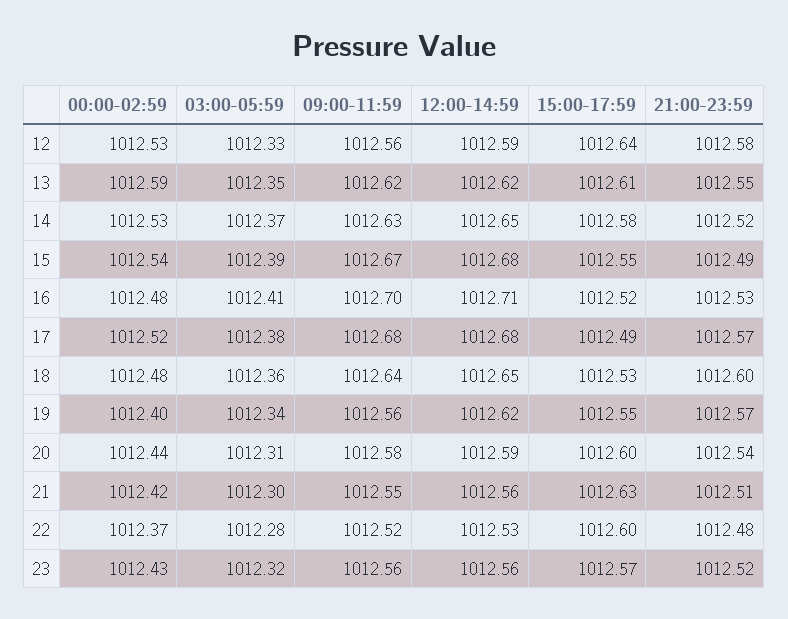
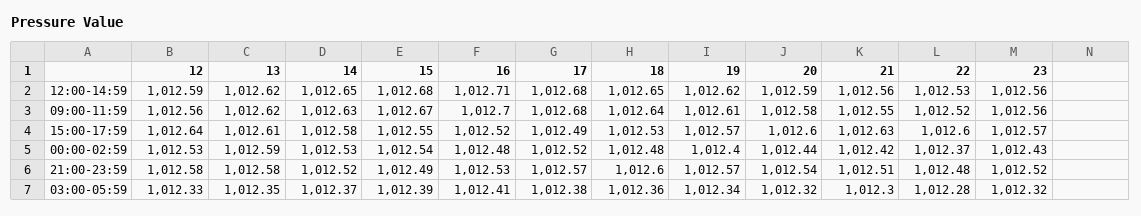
21:00-23:59, 13: 1012.55 -> 1012.58
09:00-11:59, 19: 1012.56 -> 1012.61
15:00-17:59, 19: 1012.55 -> 1012.57
03:00-05:59, 20: 1012.31 -> 1012.32

